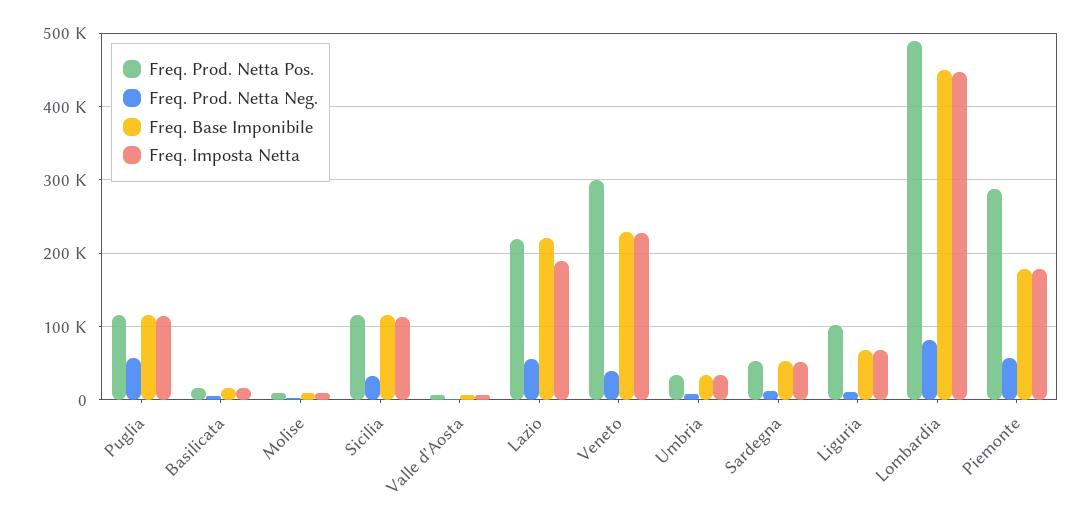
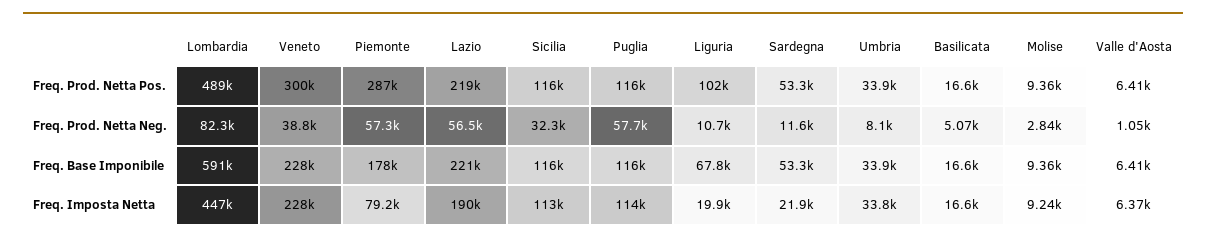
Freq. Imposta Netta, Sardegna: 50000 -> 21900
Freq. Imposta Netta, Liguria: 70000 -> 19900
Freq. Base Imponibile, Lombardia: 450000 -> 591000
Freq. Imposta Netta, Piemonte: 180000 -> 79200

